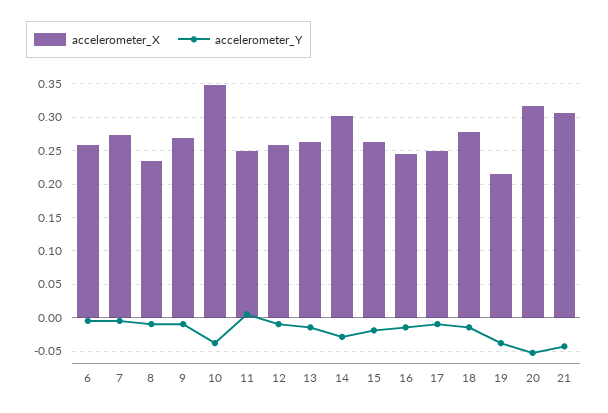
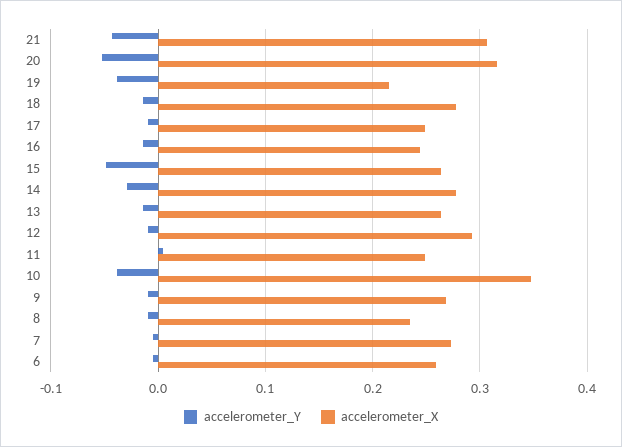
accelerometer_X, 12: 0.26 -> 0.29
accelerometer_X, 14: 0.3 -> 0.28
accelerometer_Y, 15: -0.02 -> -0.05

